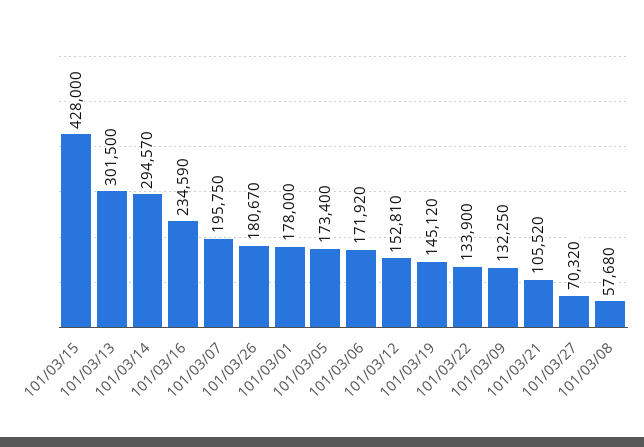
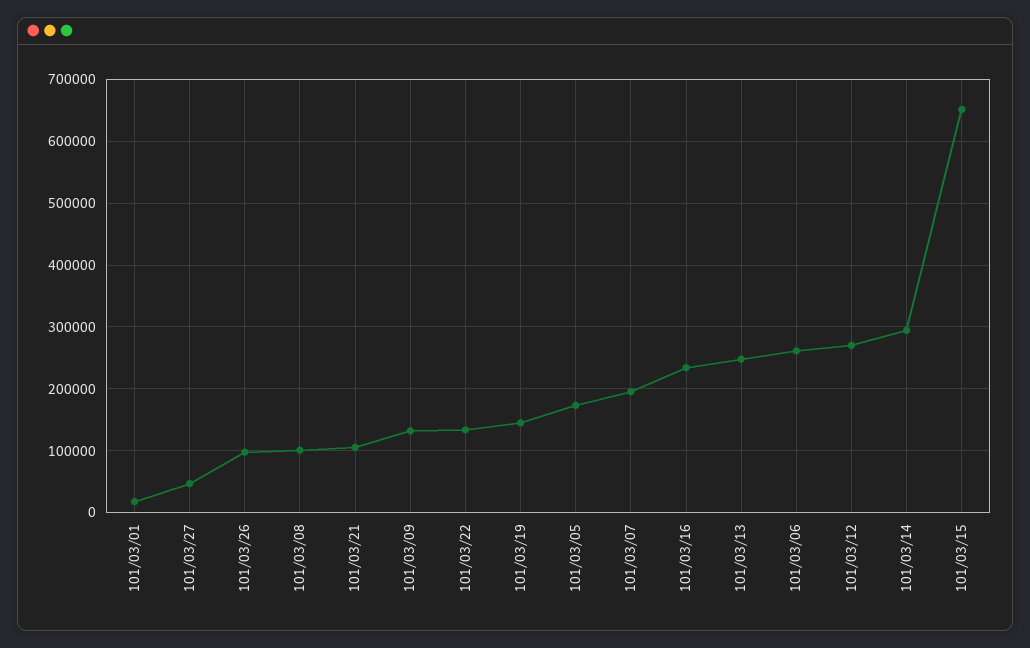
101/03/15: 428000 -> 650000
101/03/13: 301500 -> 250000
101/03/26: 180670 -> 100000
101/03/01: 178000 -> 20000
101/03/06: 171920 -> 260000
101/03/12: 152810 -> 270000
101/03/27: 70320 -> 50000
101/03/08: 57680 -> 100000

